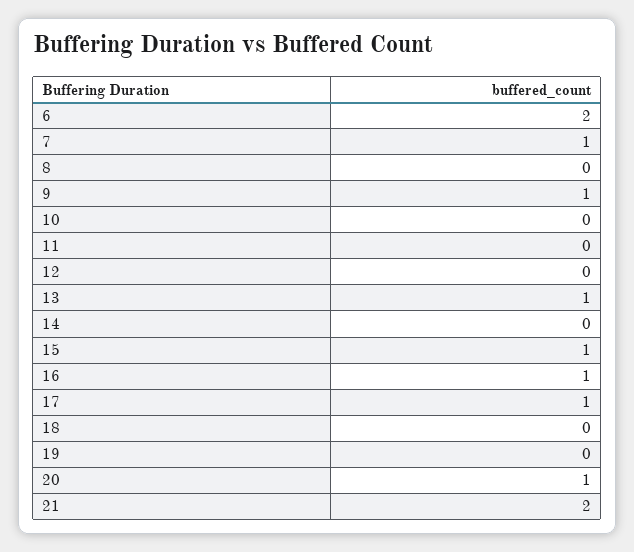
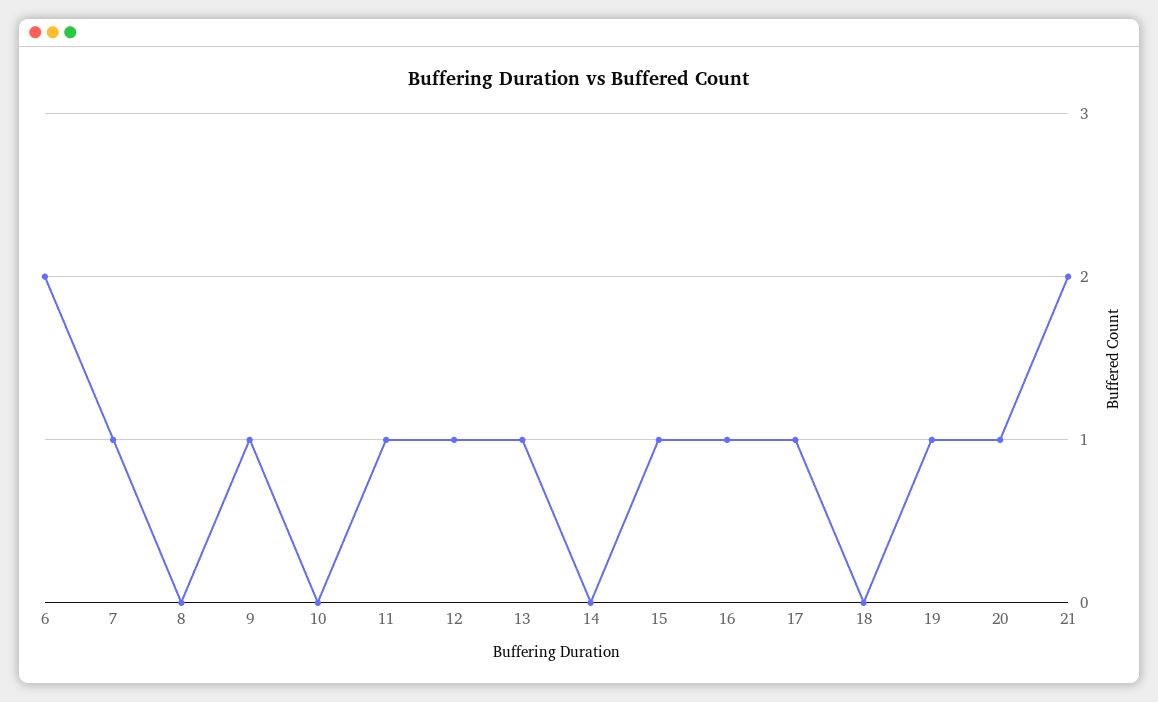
11: 0 -> 1
12: 0 -> 1
19: 0 -> 1

